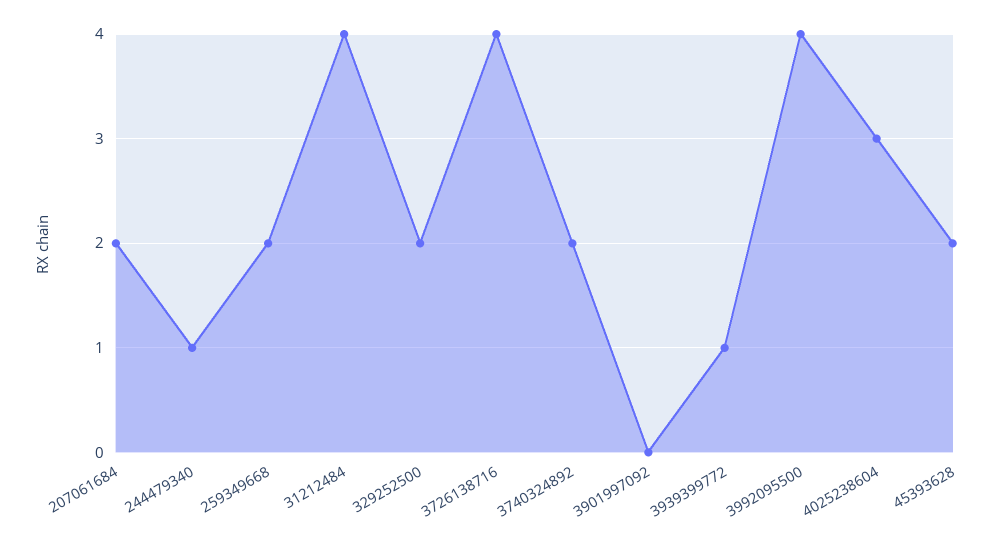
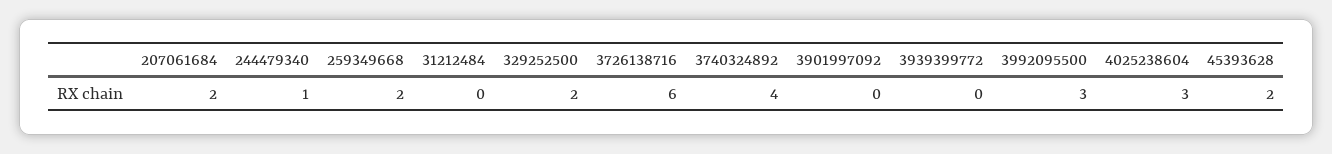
31212484: 4 -> 0
3726138716: 4 -> 6
3740324892: 2 -> 4
3939399772: 1 -> 0
3992095500: 4 -> 3

